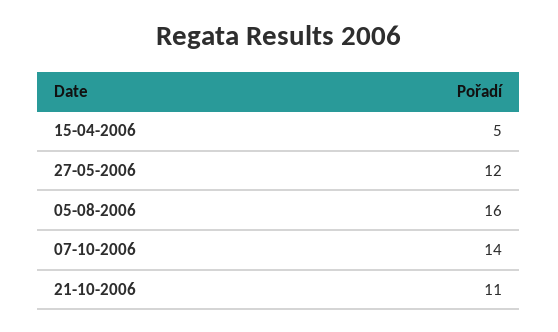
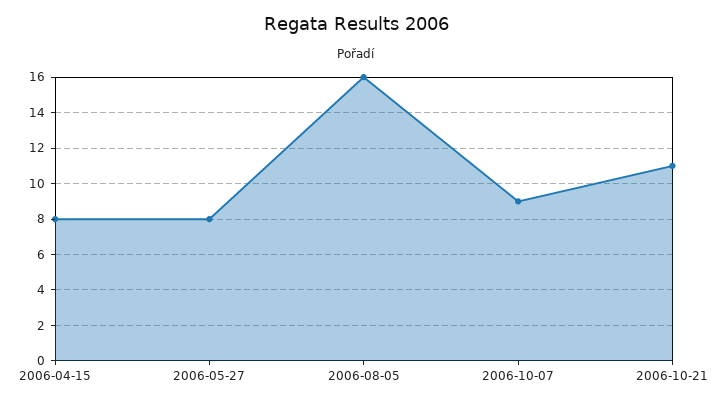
15-04-2006: 5 -> 8
27-05-2006: 12 -> 8
07-10-2006: 14 -> 9

